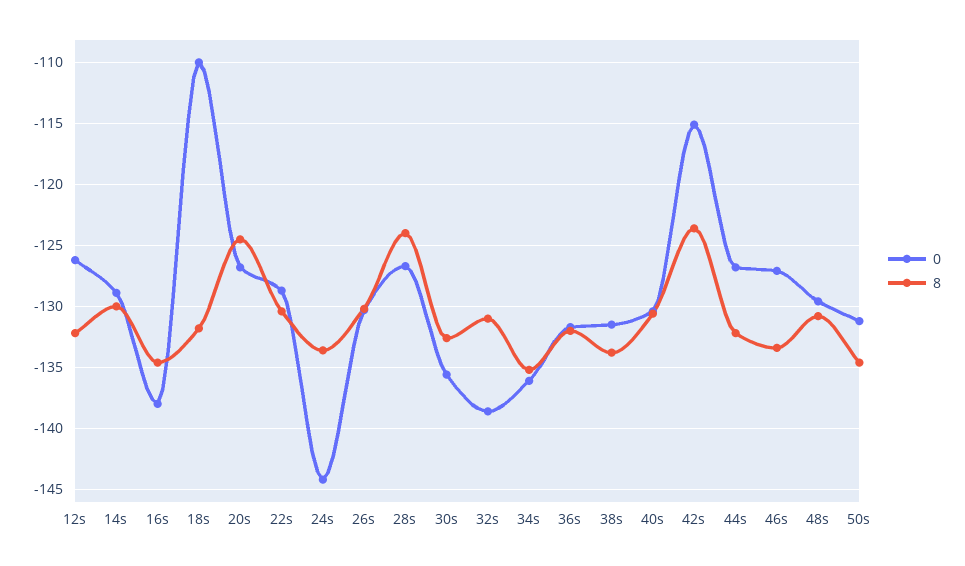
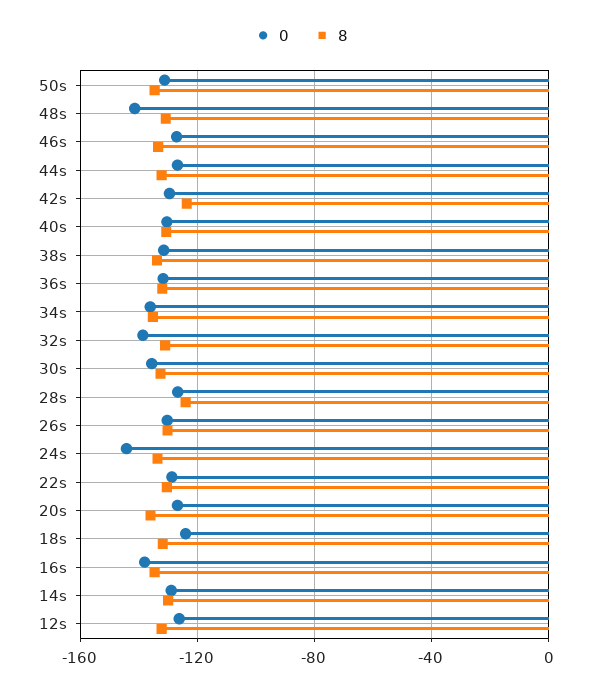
0, 18s: -110 -> -125
8, 20s: -124.5 -> -135
0, 42s: -115 -> -130
0, 48s: -129.5 -> -140

